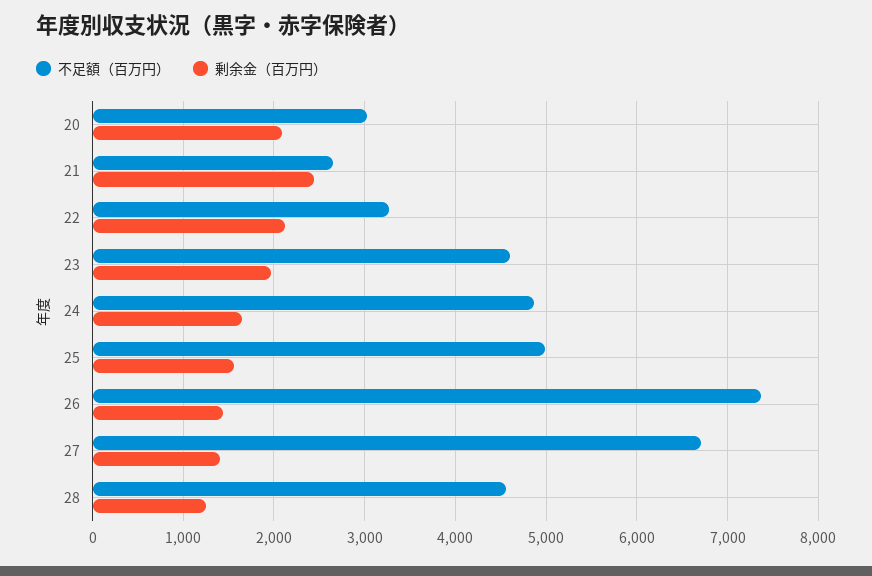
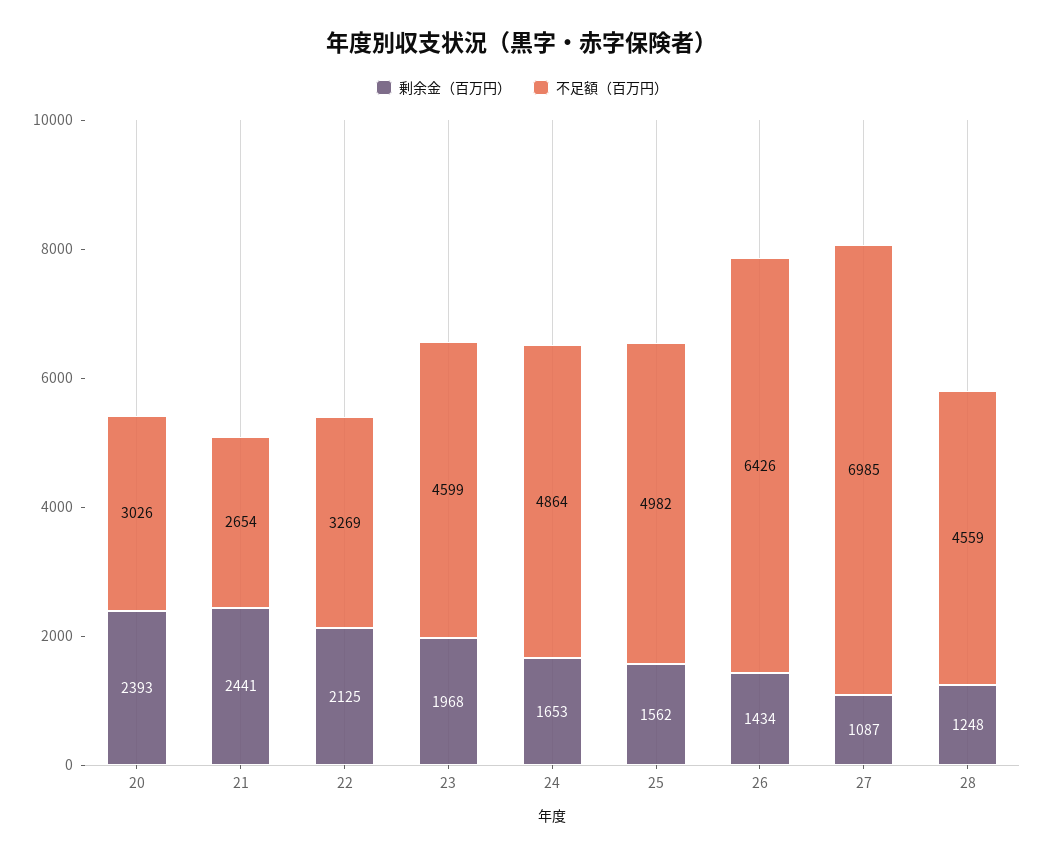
剰余金（百万円）, 20: 2100 -> 2393
不足額（百万円）, 26: 7400 -> 6426
不足額（百万円）, 27: 6700 -> 6985
剰余金（百万円）, 27: 1400 -> 1087

